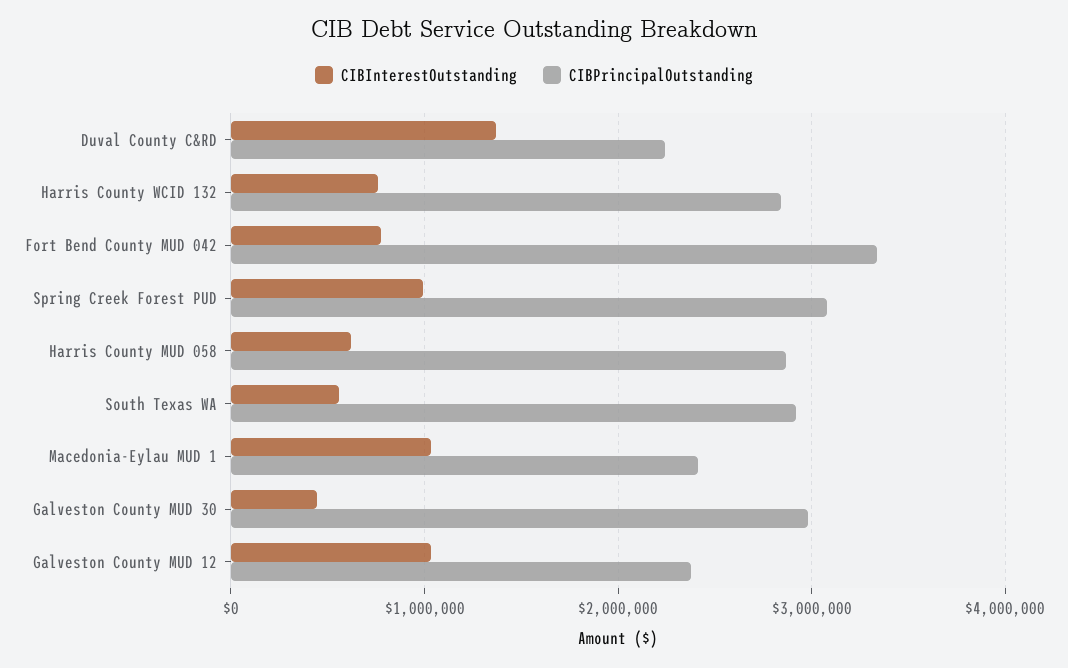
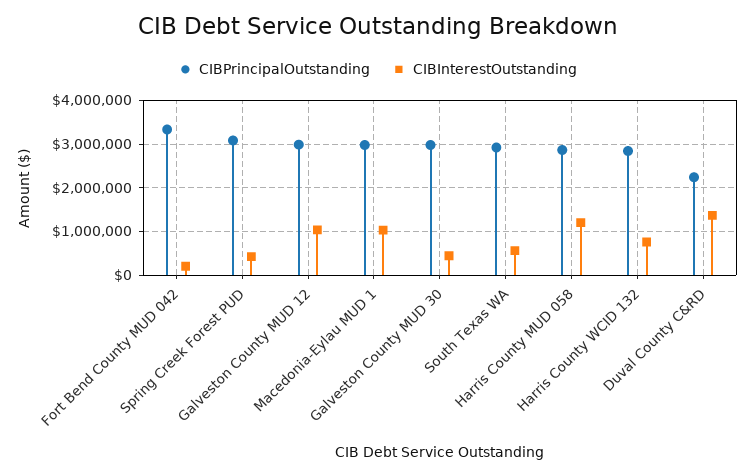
CIBInterestOutstanding, Fort Bend County MUD 042: 800000 -> 200000
CIBInterestOutstanding, Spring Creek Forest PUD: 1000000 -> 400000
CIBInterestOutstanding, Harris County MUD 058: 600000 -> 1200000
CIBPrincipalOutstanding, Macedonia-Eylau MUD 1: 2400000 -> 3000000
CIBPrincipalOutstanding, Galveston County MUD 12: 2400000 -> 3000000

